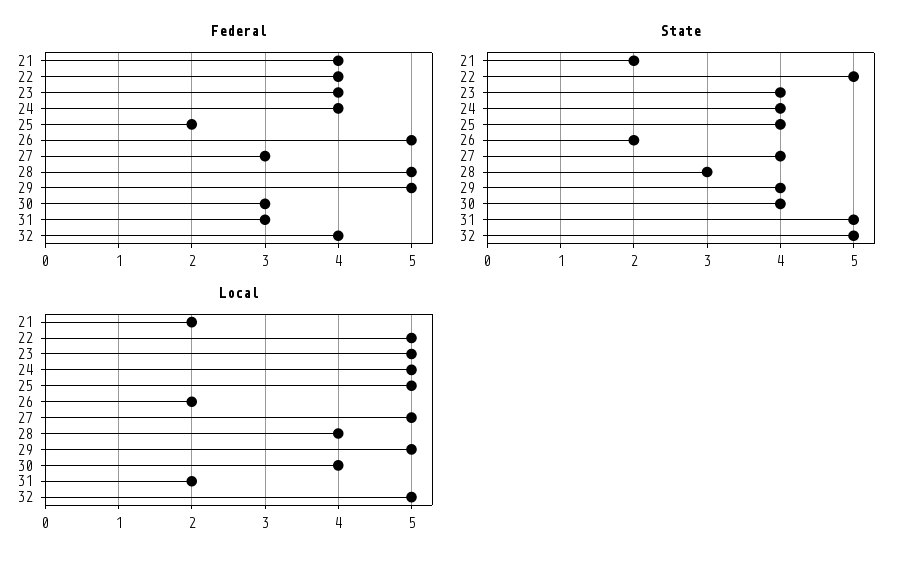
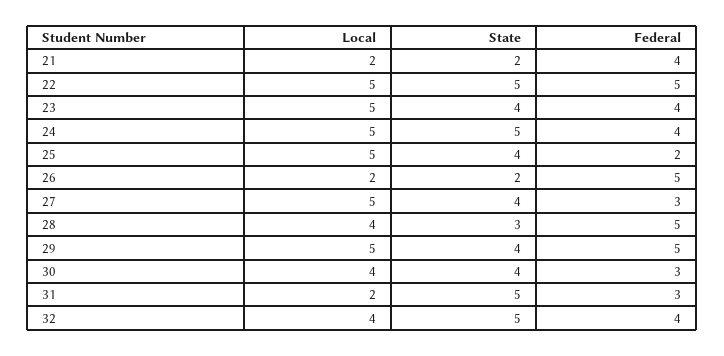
Federal, 22: 4 -> 5
State, 24: 4 -> 5
Local, 32: 5 -> 4

